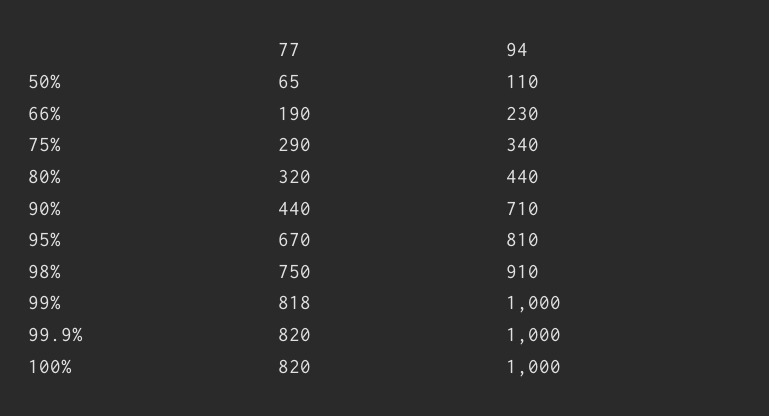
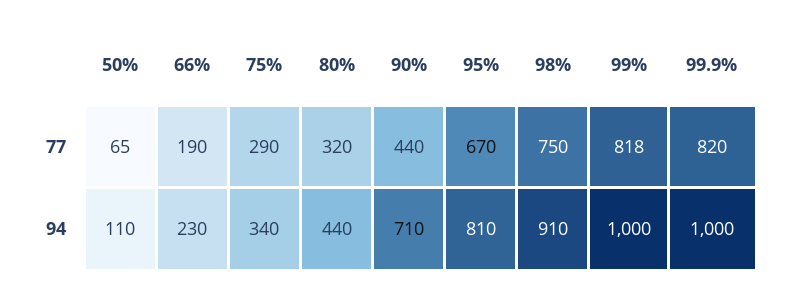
77, 100%: 820 -> none
94, 100%: 1000 -> none

